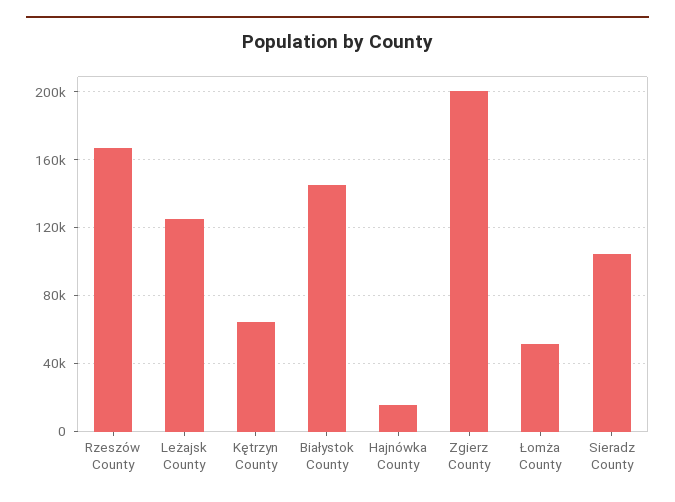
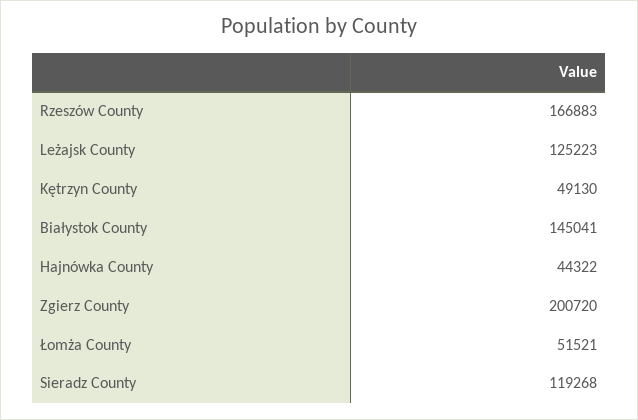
Kętrzyn County: 65000 -> 49130
Hajnówka County: 15000 -> 44322
Sieradz County: 105000 -> 119268

